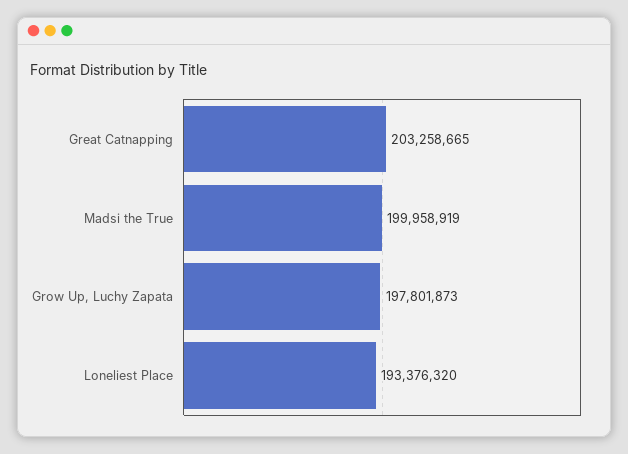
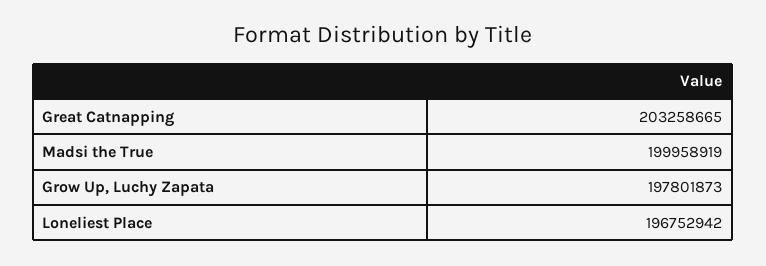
Loneliest Place: 193376320 -> 196752942

